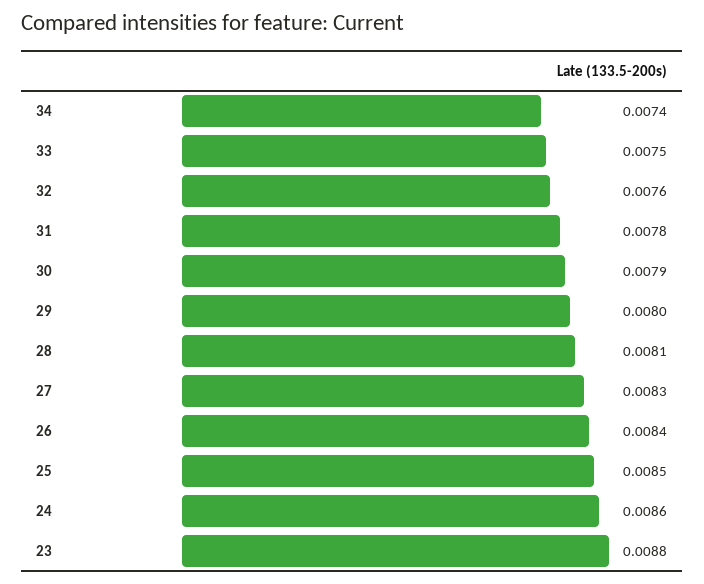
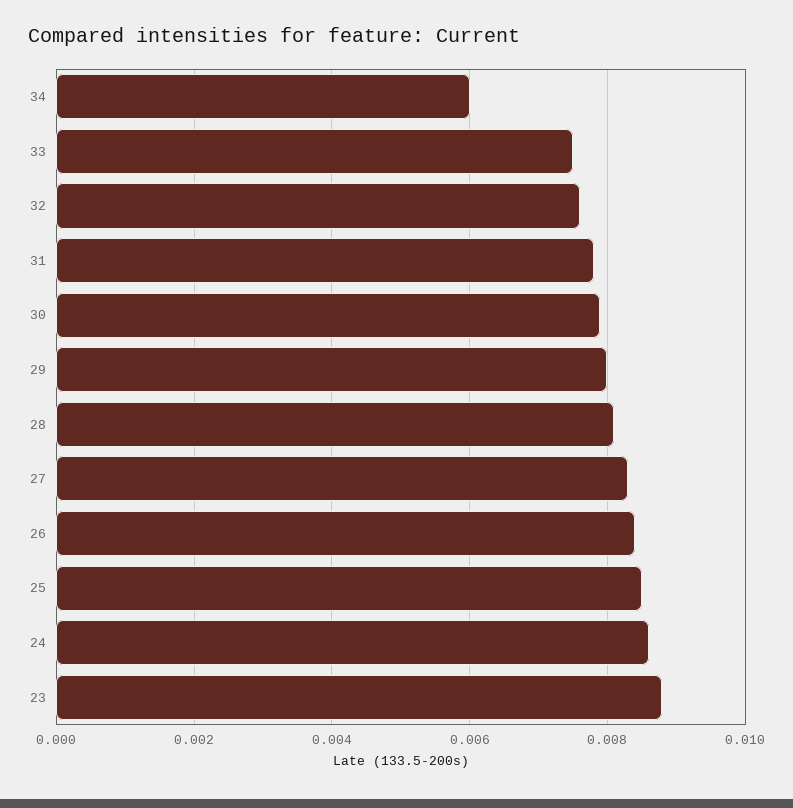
34: 0.0074 -> 0.006

